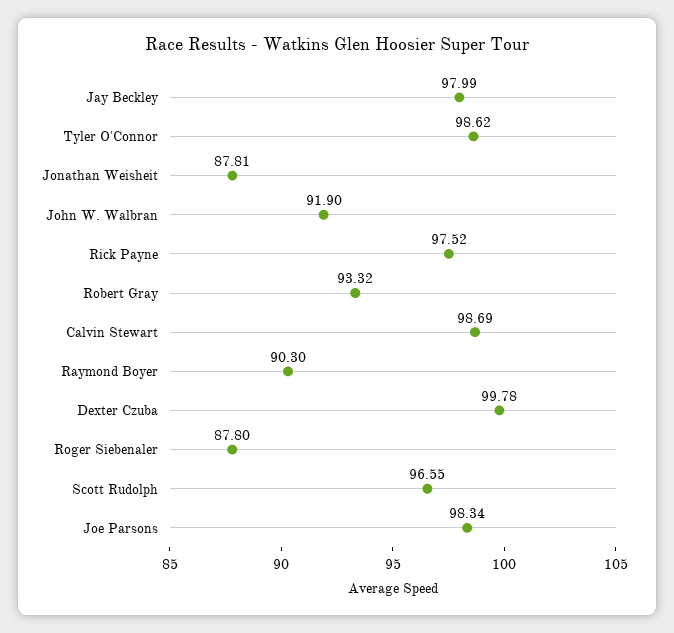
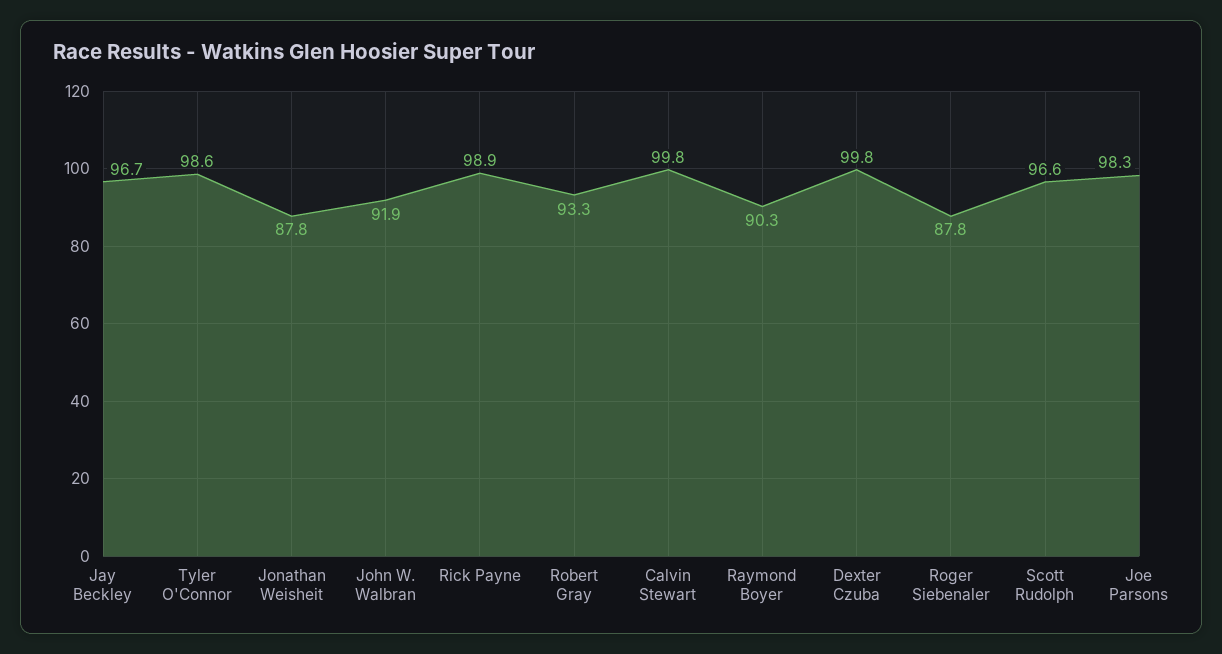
Jay Beckley: 97.99 -> 96.7
Rick Payne: 97.52 -> 98.9
Calvin Stewart: 98.69 -> 99.8

